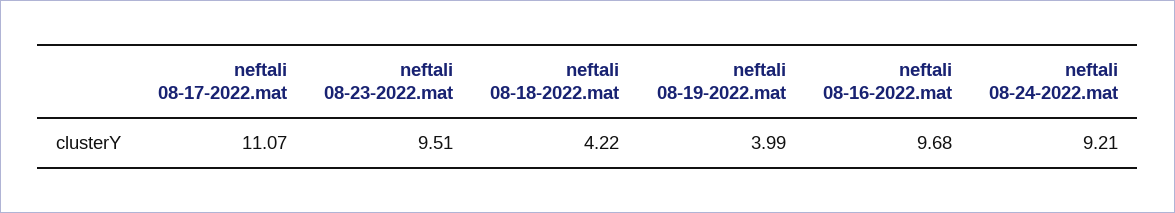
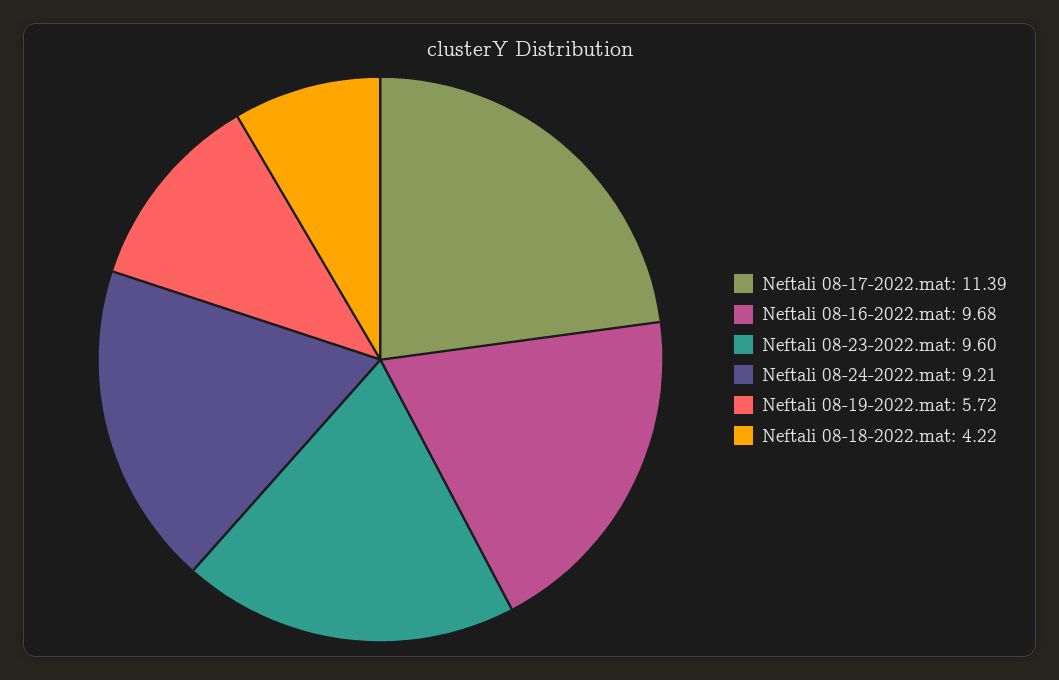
neftali 08-17-2022.mat: 11.07 -> 11.39
neftali 08-23-2022.mat: 9.51 -> 9.6
neftali 08-19-2022.mat: 3.99 -> 5.72

